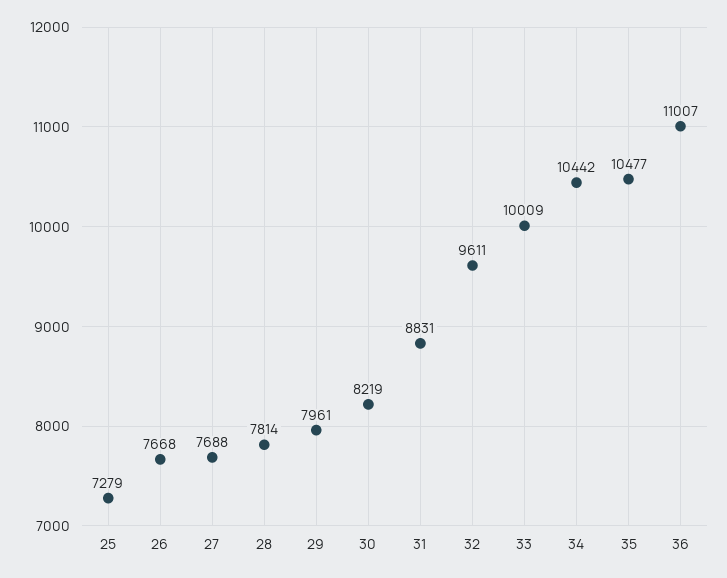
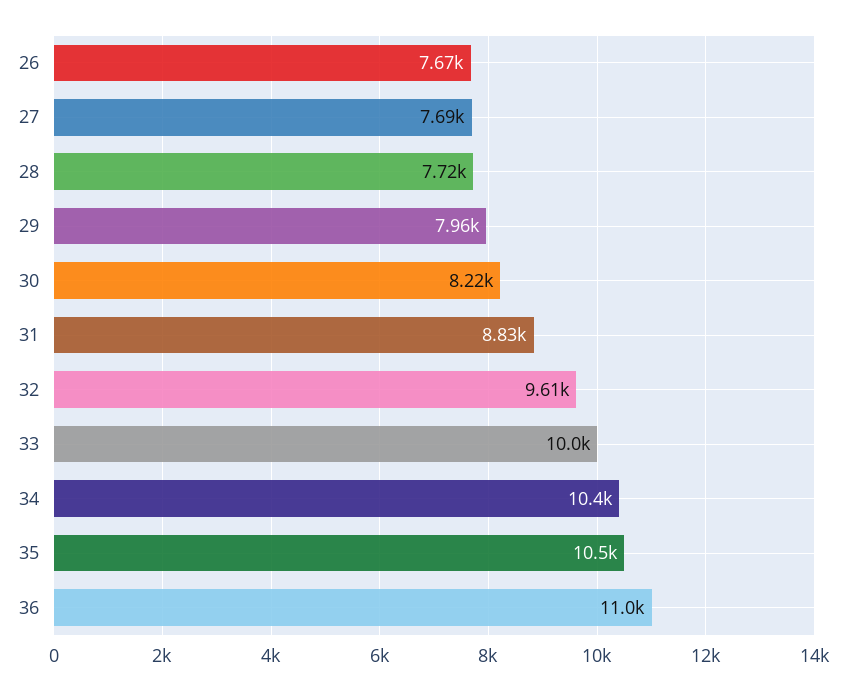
25: 7279 -> none
28: 7814 -> 7720

